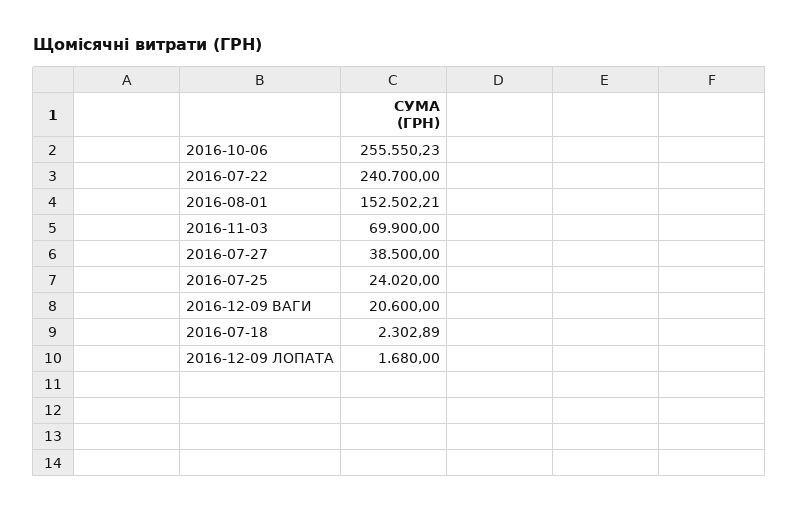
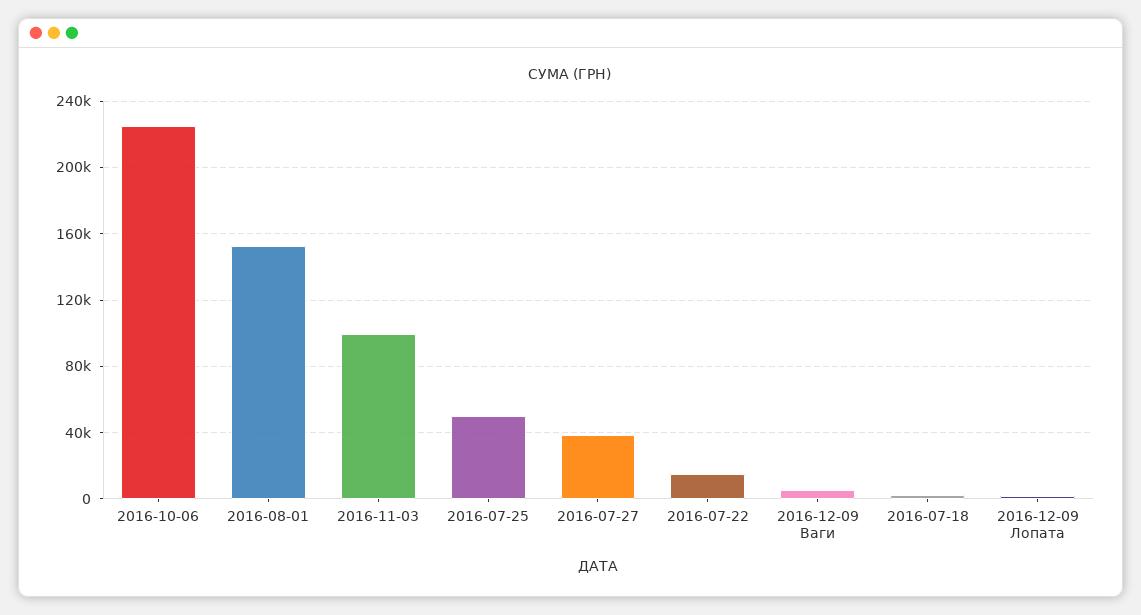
2016-10-06: 255550.23 -> 225000
2016-07-22: 240700 -> 15000
2016-11-03: 69900 -> 100000
2016-07-25: 24020 -> 50000
2016-12-09 ВАГИ: 20600 -> 5000

